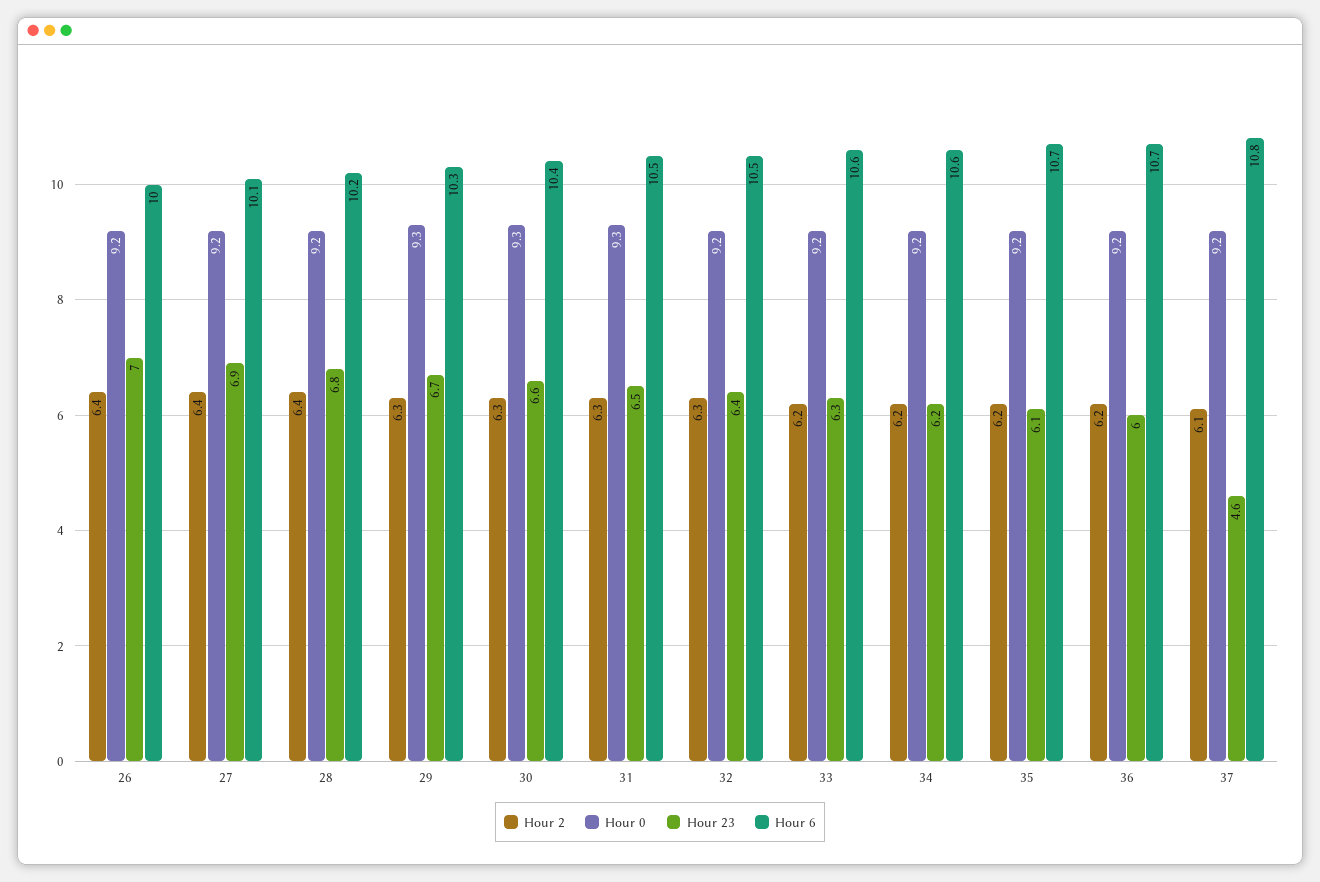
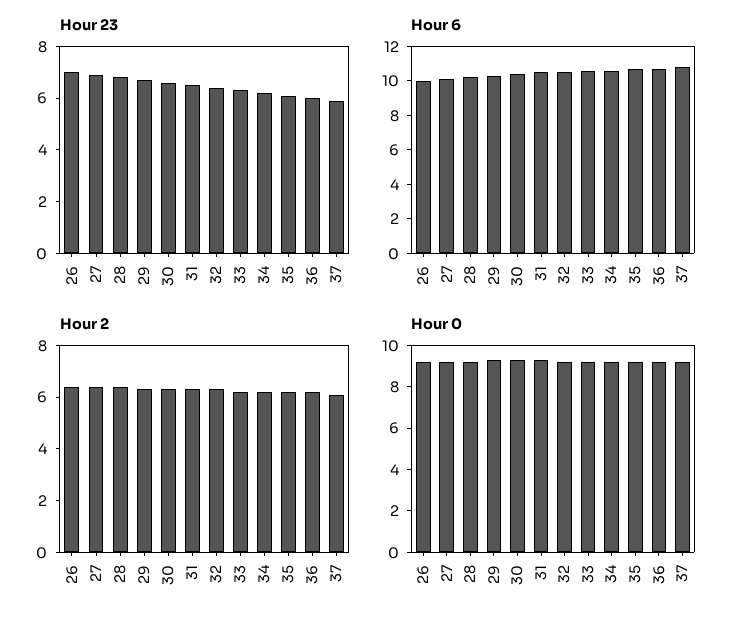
Hour 23, 37: 4.6 -> 6

